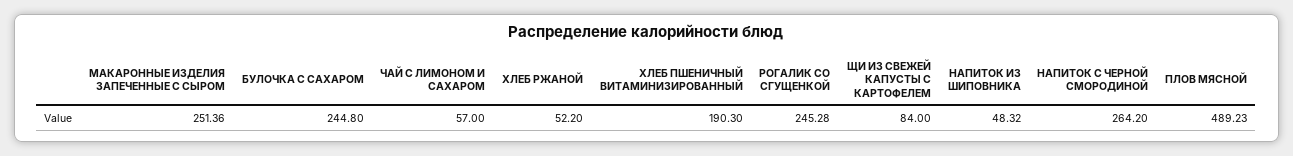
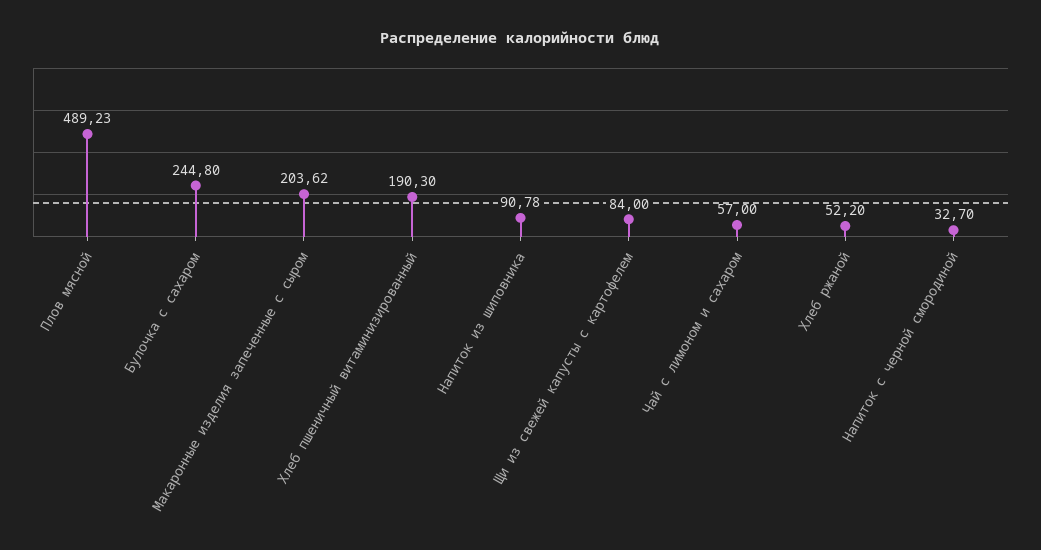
МАКАРОННЫЕ ИЗДЕЛИЯ ЗАПЕЧЕННЫЕ С СЫРОМ: 251.36 -> 203.62
РОГАЛИК СО СГУЩЕНКОЙ: 245.28 -> none
НАПИТОК ИЗ ШИПОВНИКА: 48.32 -> 90.78
НАПИТОК С ЧЕРНОЙ СМОРОДИНОЙ: 264.2 -> 32.7

